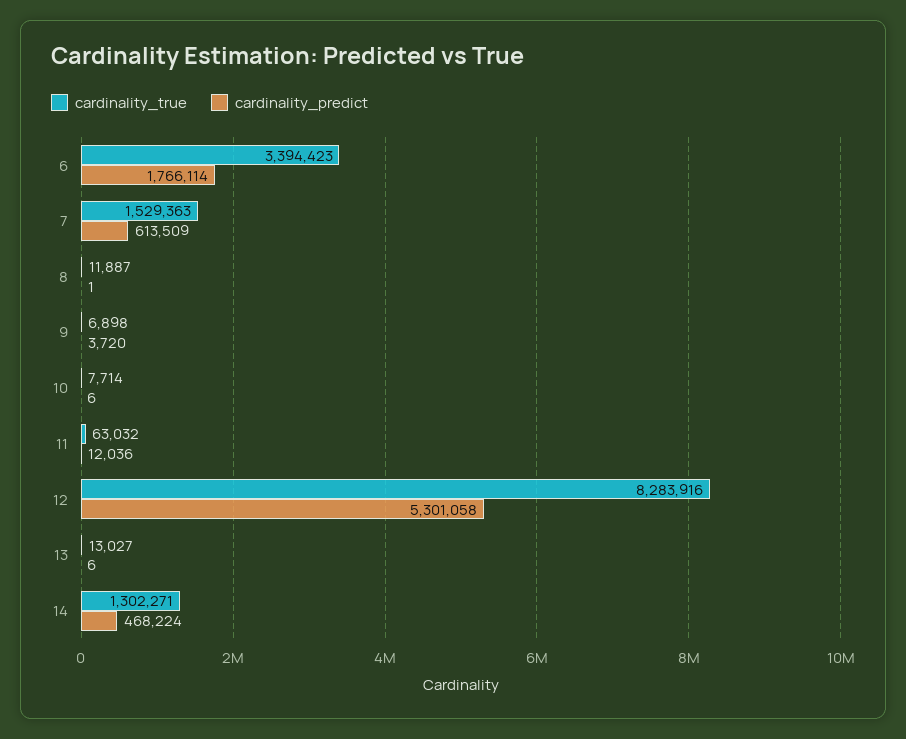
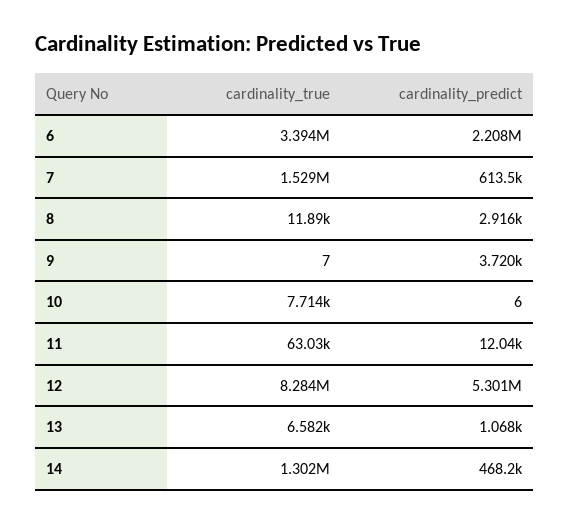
cardinality_predict, 6: 1766114 -> 2208000
cardinality_predict, 8: 1 -> 2916
cardinality_true, 9: 6898 -> 7
cardinality_true, 13: 13027 -> 6582
cardinality_predict, 13: 6 -> 1068

